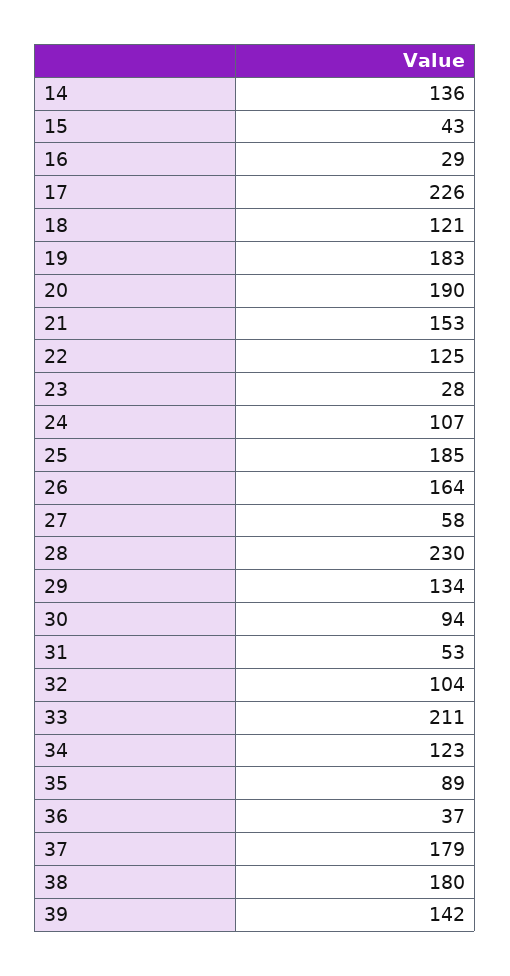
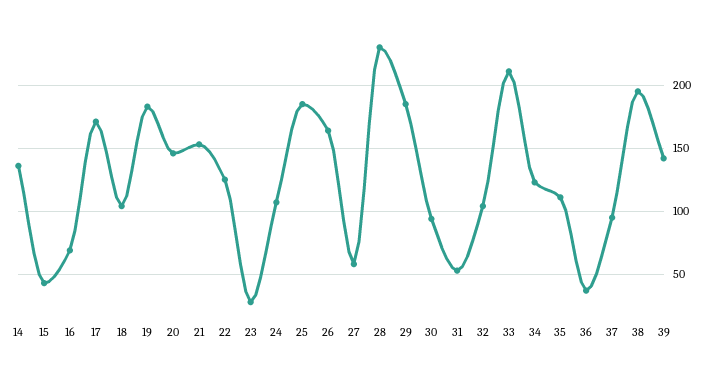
16: 29 -> 70
17: 226 -> 170
18: 121 -> 105
20: 190 -> 145
29: 134 -> 185
35: 89 -> 110
37: 179 -> 95
38: 180 -> 195

